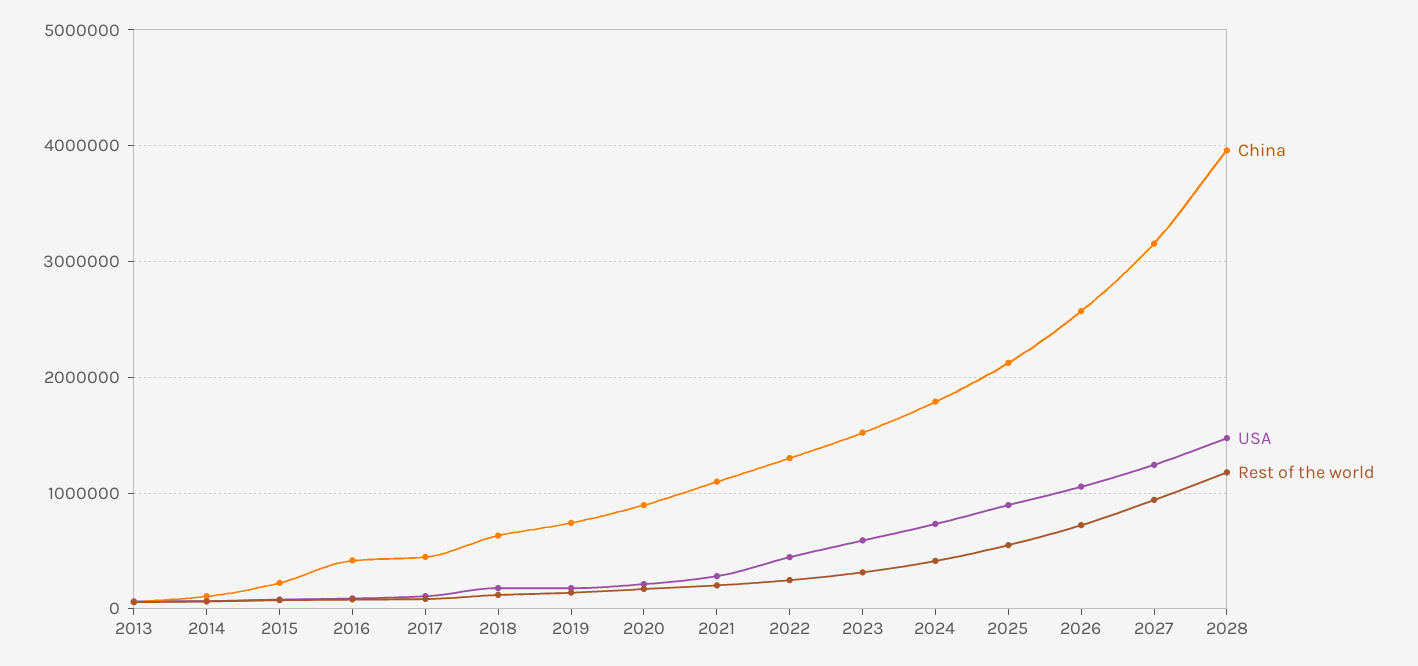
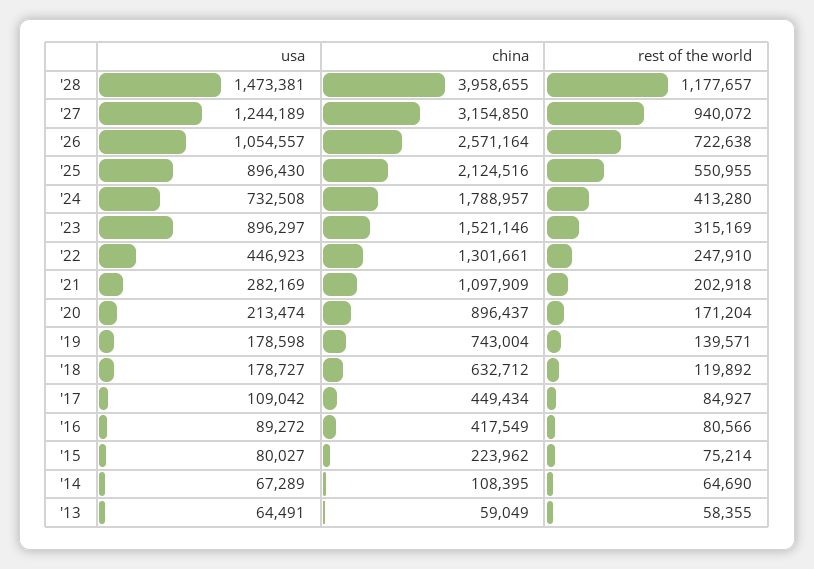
USA, 2023: 600000 -> 896297

